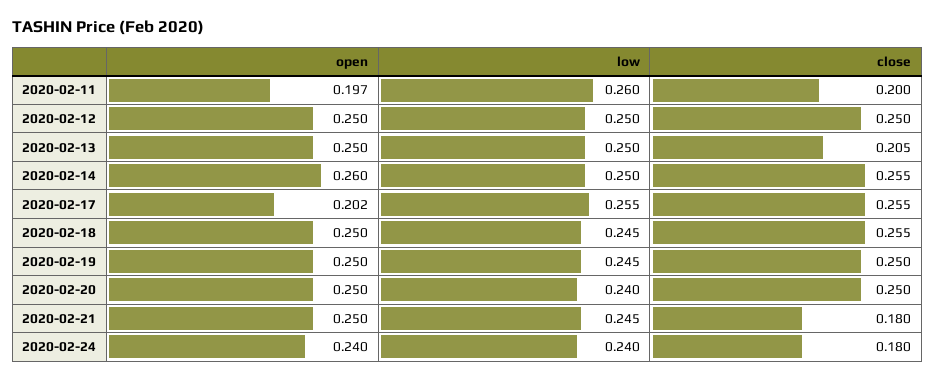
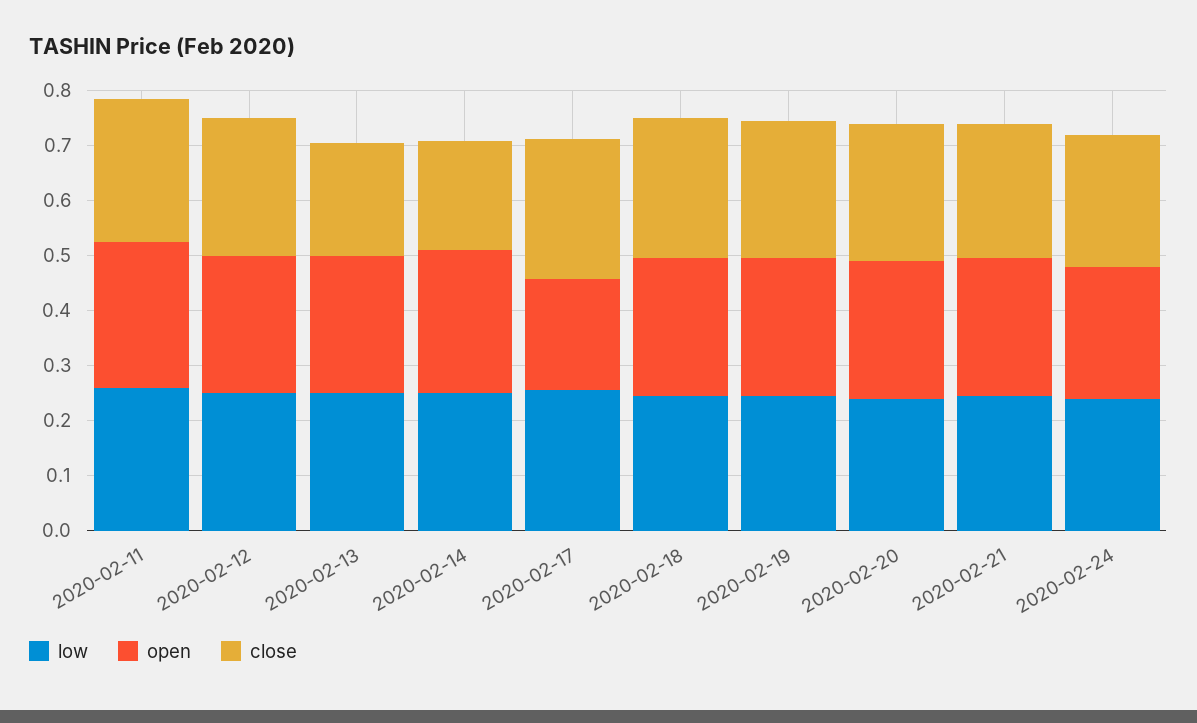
open, 2020-02-11: 0.197 -> 0.26
close, 2020-02-11: 0.2 -> 0.26
close, 2020-02-14: 0.255 -> 0.2
close, 2020-02-21: 0.18 -> 0.24
close, 2020-02-24: 0.18 -> 0.24

